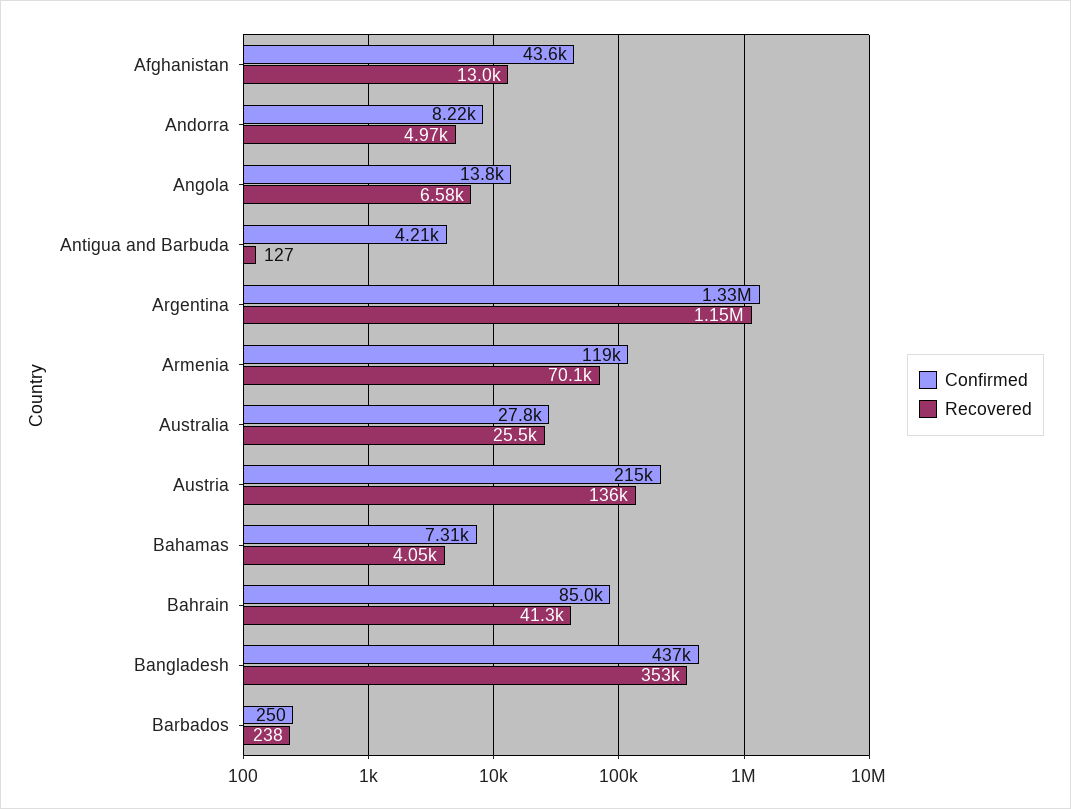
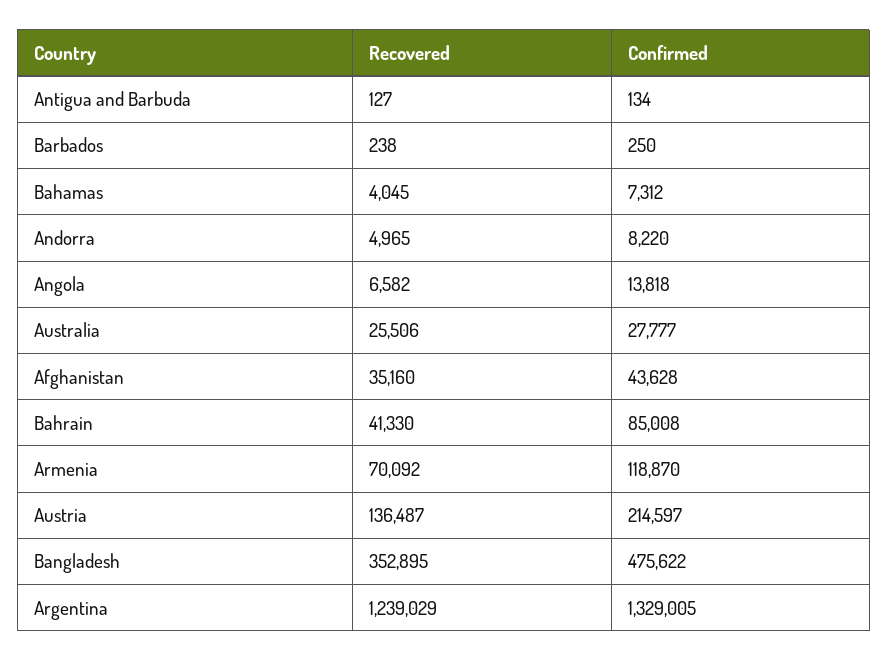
Recovered, Afghanistan: 13000 -> 35160
Confirmed, Antigua and Barbuda: 4210 -> 134
Recovered, Argentina: 1150000 -> 1239029
Confirmed, Bangladesh: 437000 -> 475622

